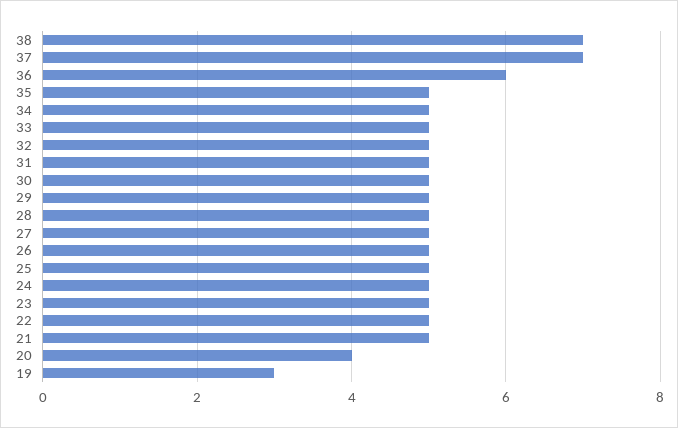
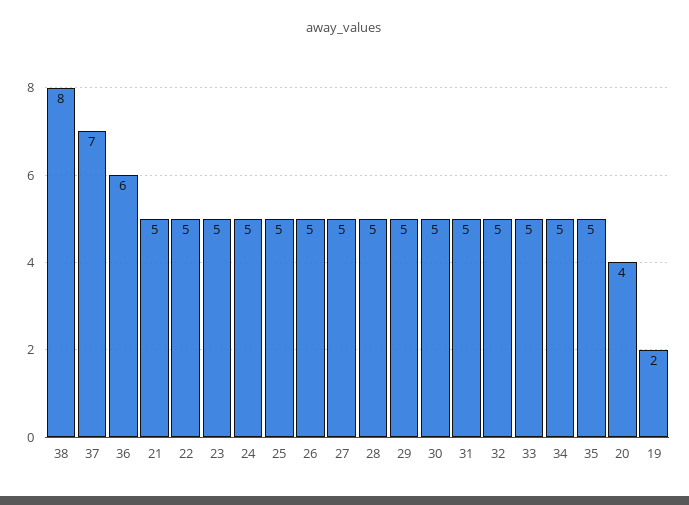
38: 7 -> 8
19: 3 -> 2

